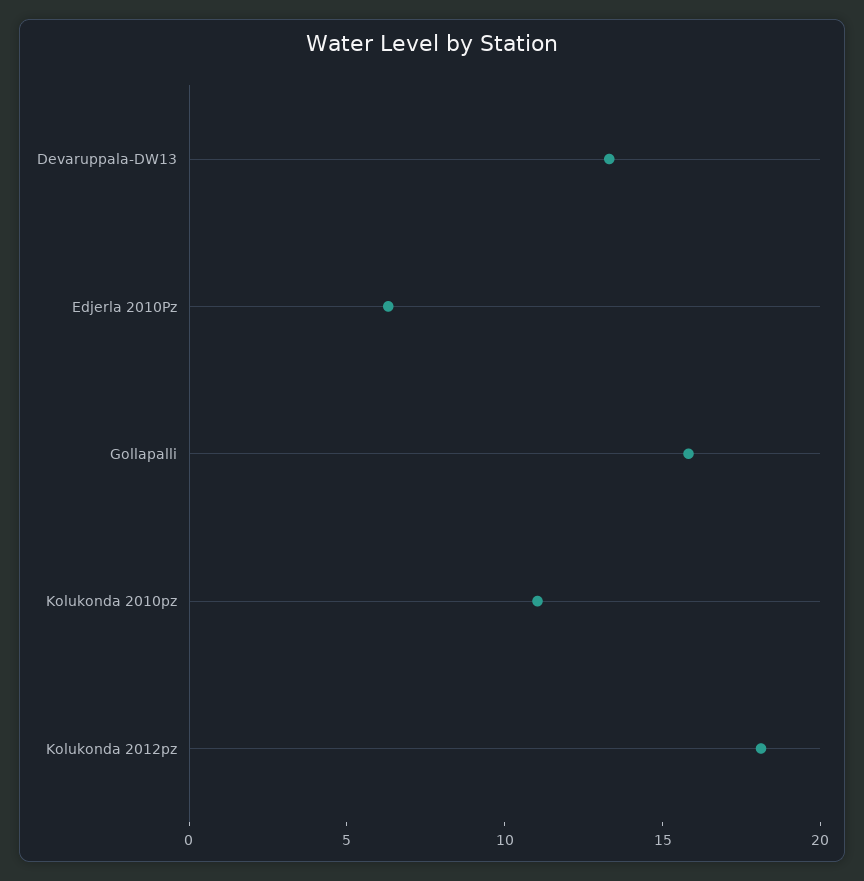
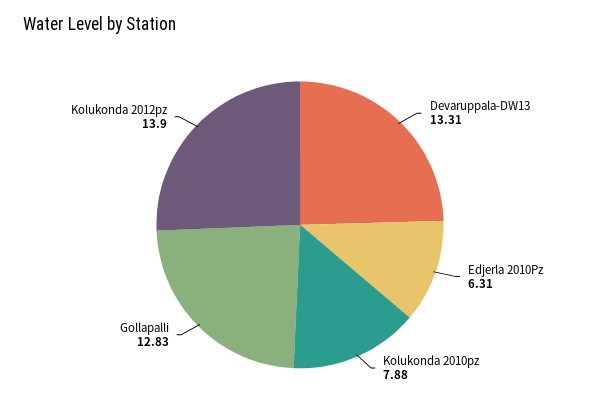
Gollapalli: 16 -> 12.83
Kolukonda 2010pz: 11 -> 7.88
Kolukonda 2012pz: 18 -> 13.9

